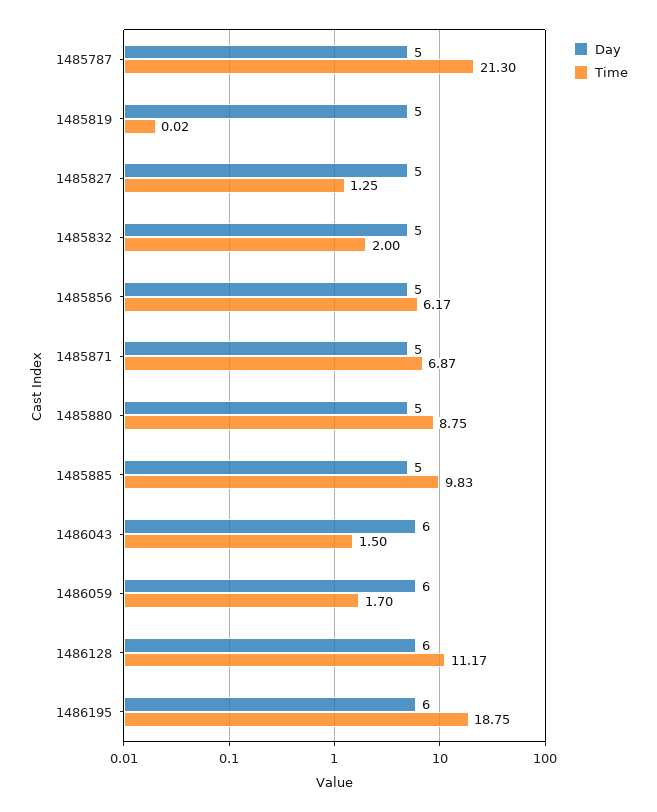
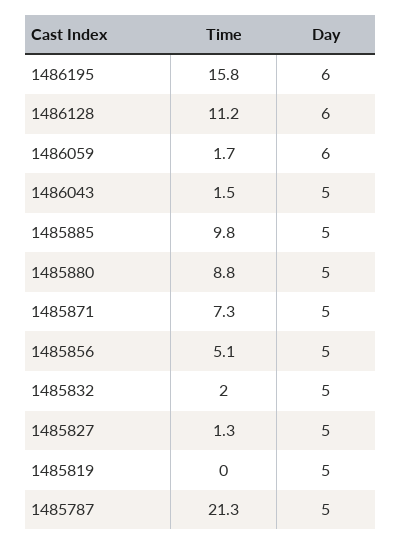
Time, 1485856: 6.17 -> 5.1
Time, 1485871: 6.87 -> 7.3
Day, 1486043: 6 -> 5
Time, 1486195: 18.75 -> 15.8

